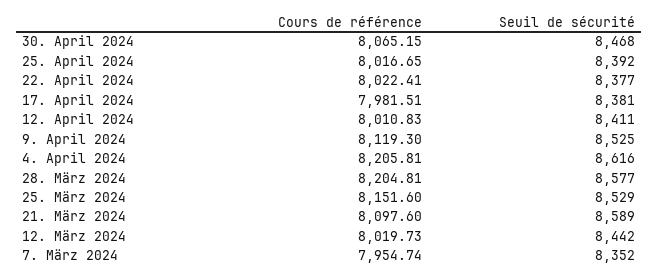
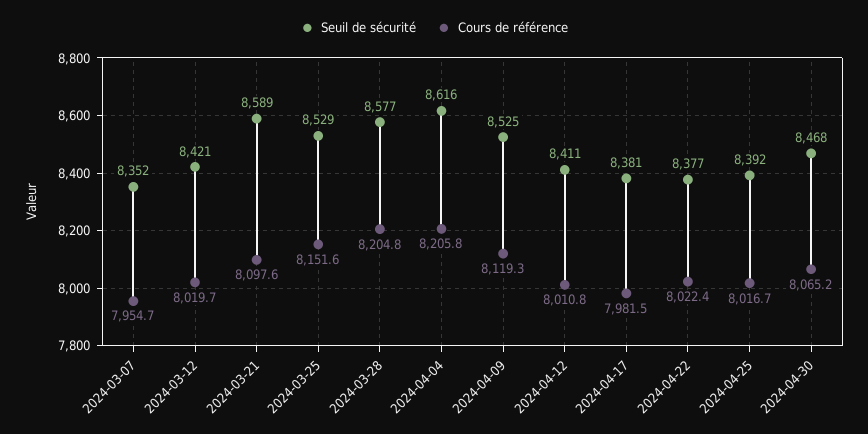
Seuil de sécurité, 12. März 2024: 8442 -> 8421

